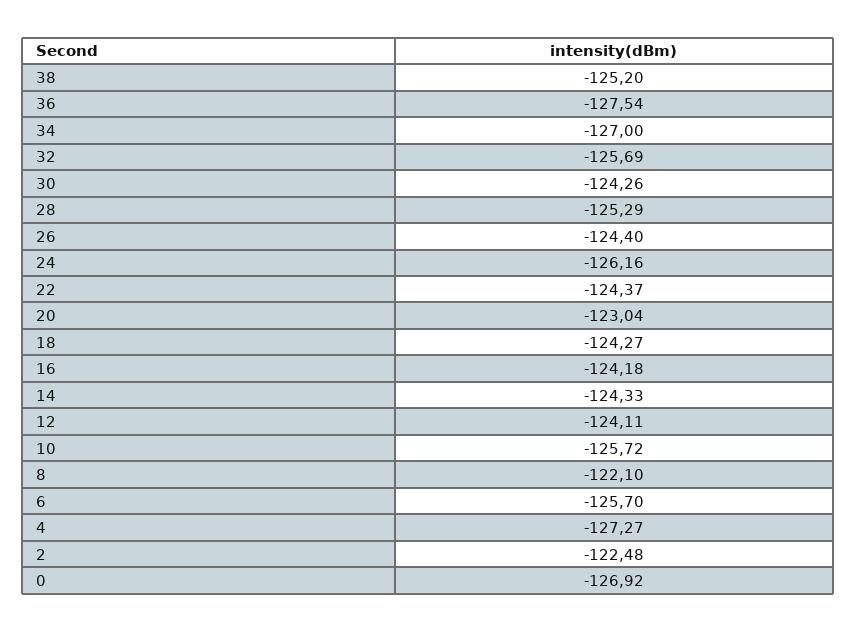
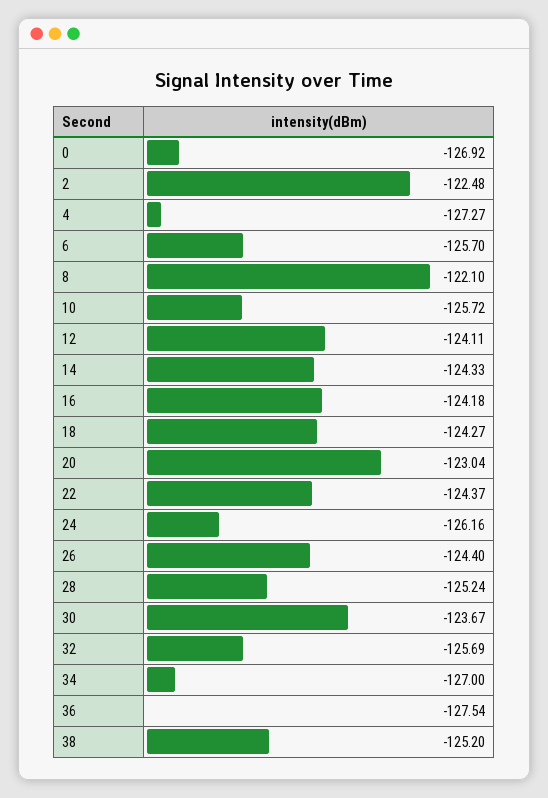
30: -124.26 -> -123.67
28: -125.29 -> -125.24

